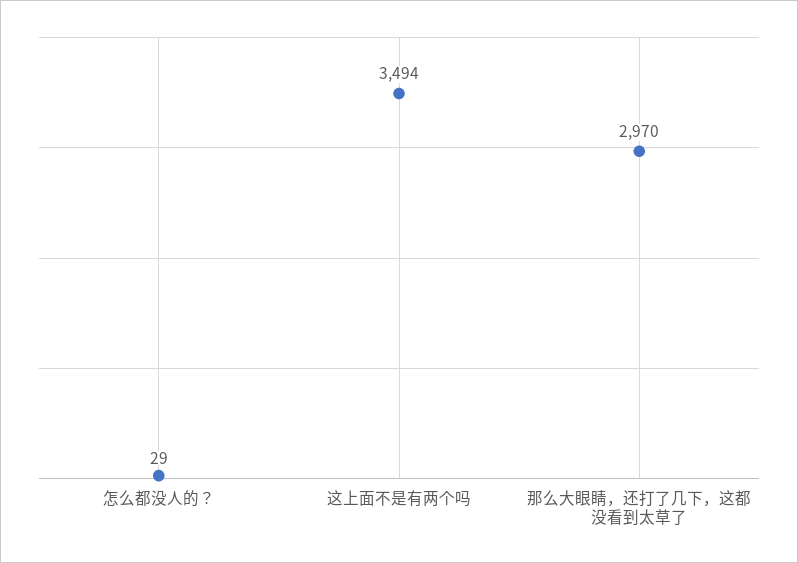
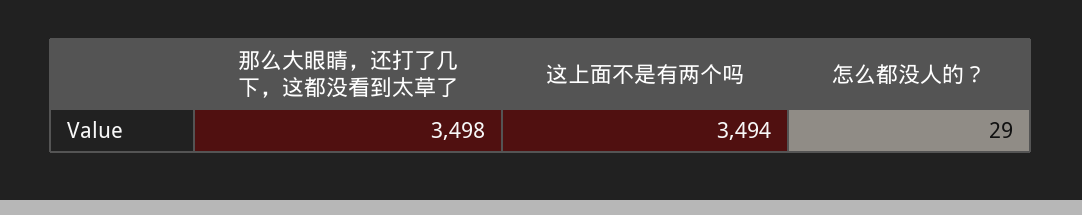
那么大眼睛，还打了几下，这都没看到太草了: 2970 -> 3498

